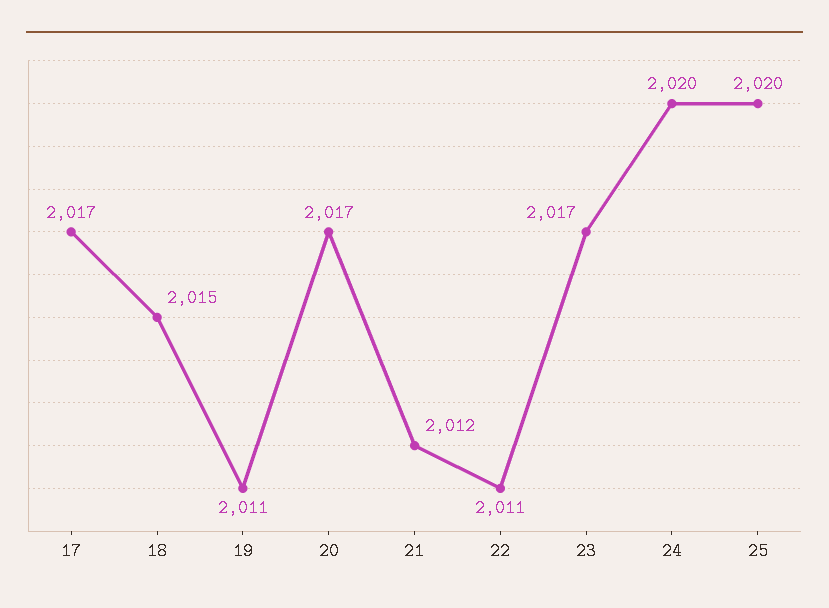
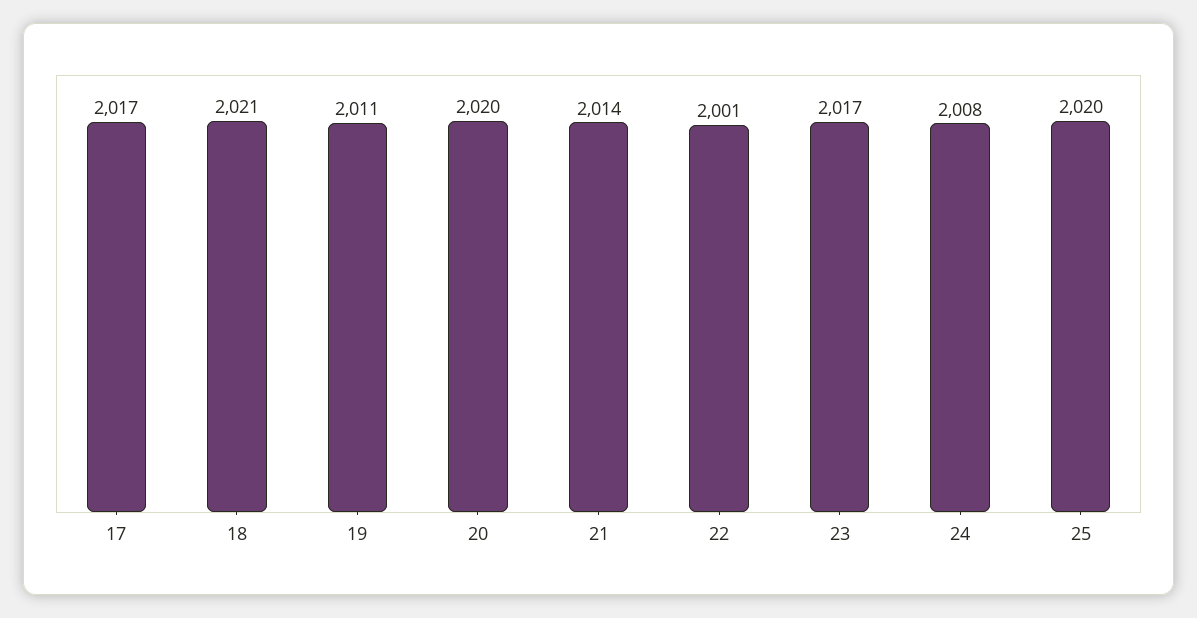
18: 2015 -> 2021
20: 2017 -> 2020
21: 2012 -> 2014
22: 2011 -> 2001
24: 2020 -> 2008

